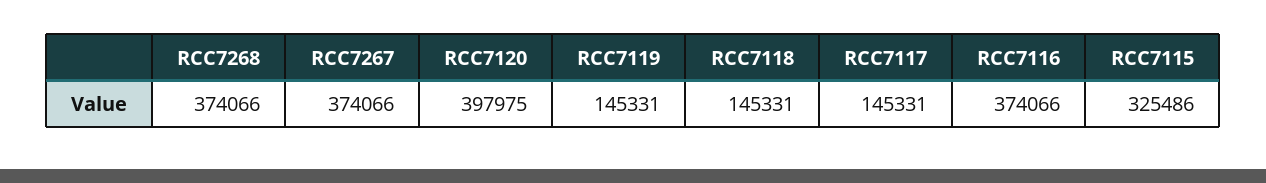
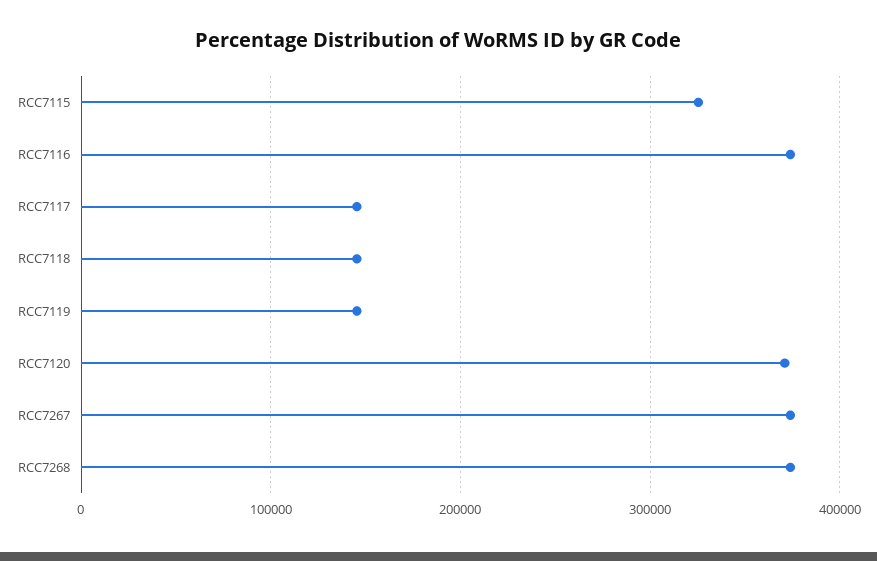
RCC7120: 397975 -> 370000

